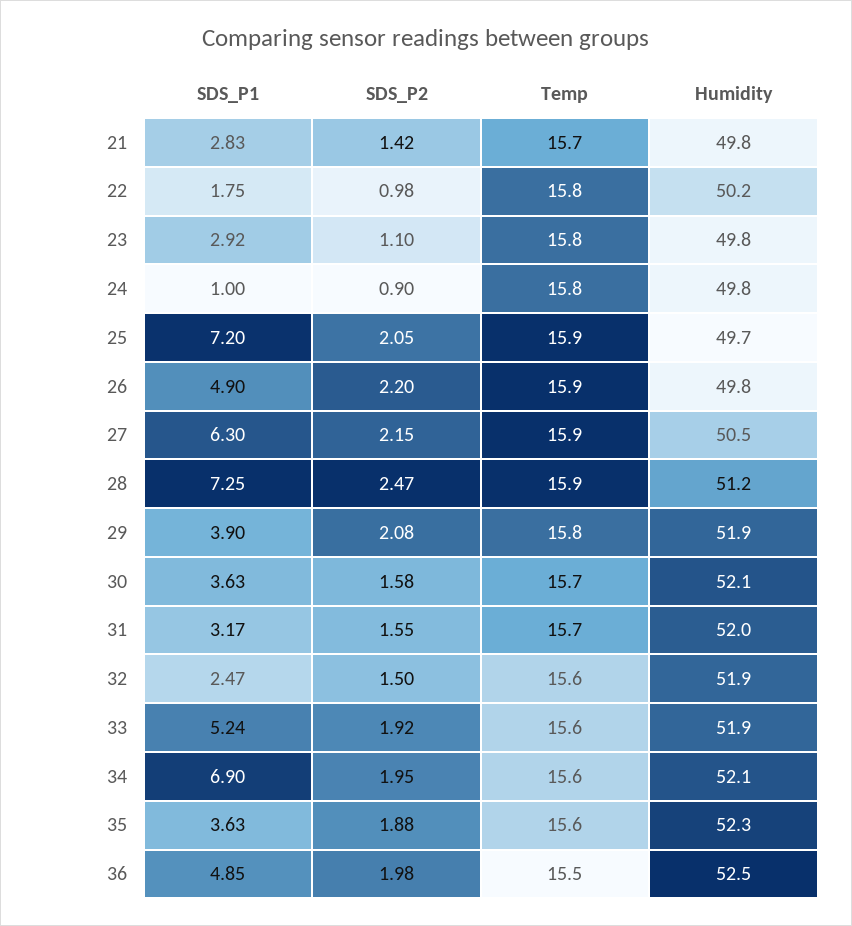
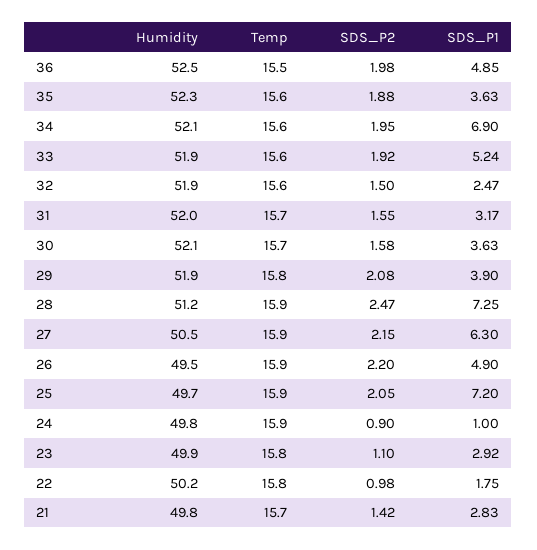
Humidity, 23: 49.8 -> 49.9
Temp, 24: 15.8 -> 15.9
Humidity, 26: 49.8 -> 49.5

